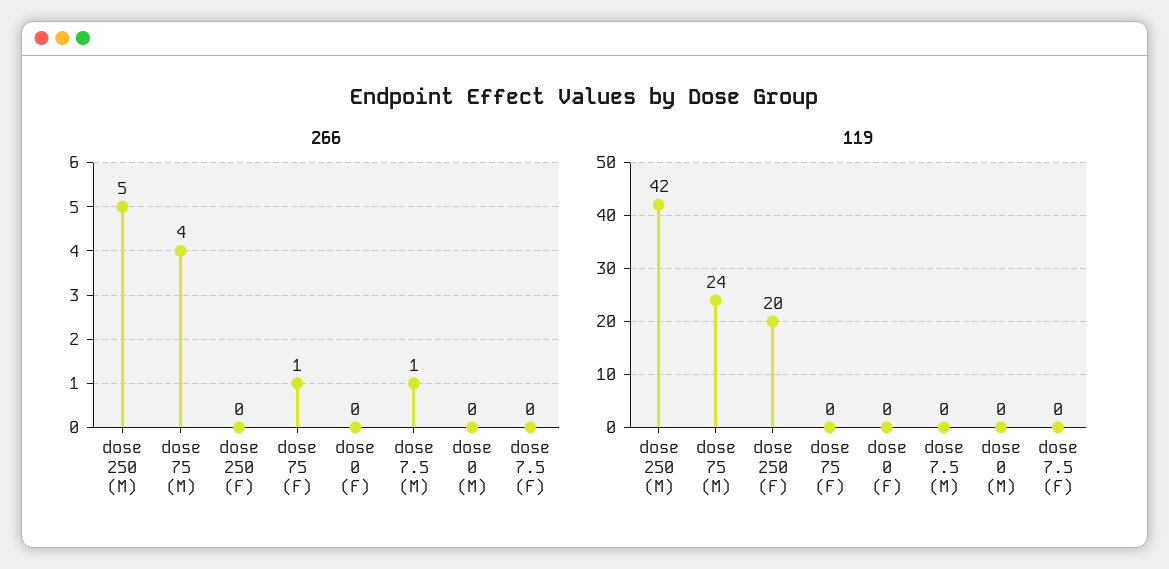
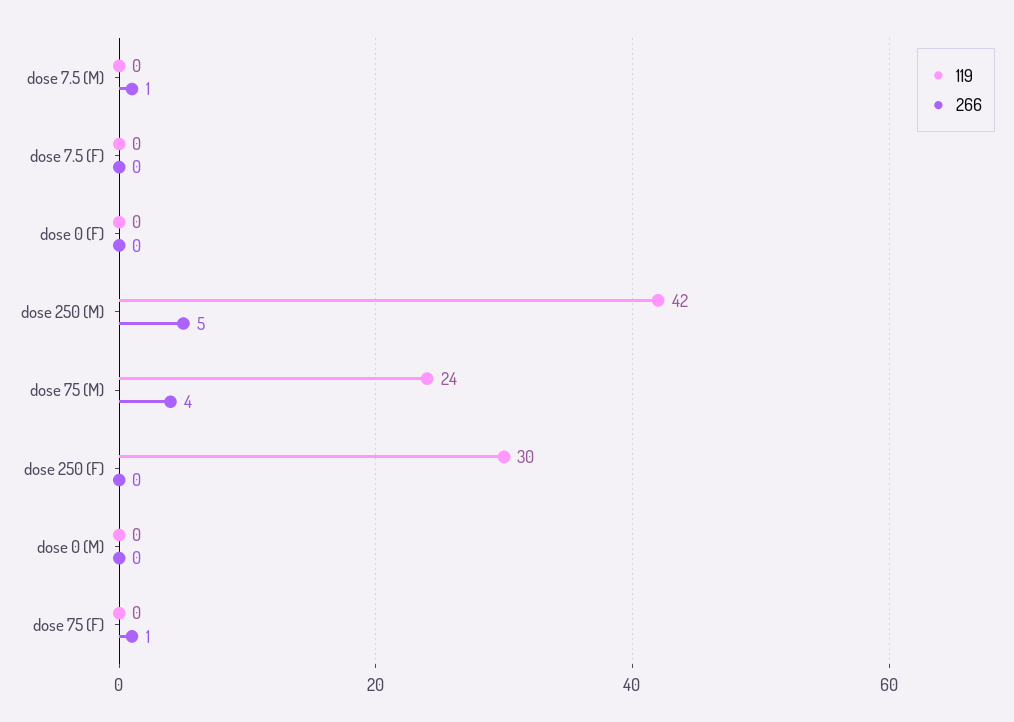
119, dose 250 (F): 20 -> 30

